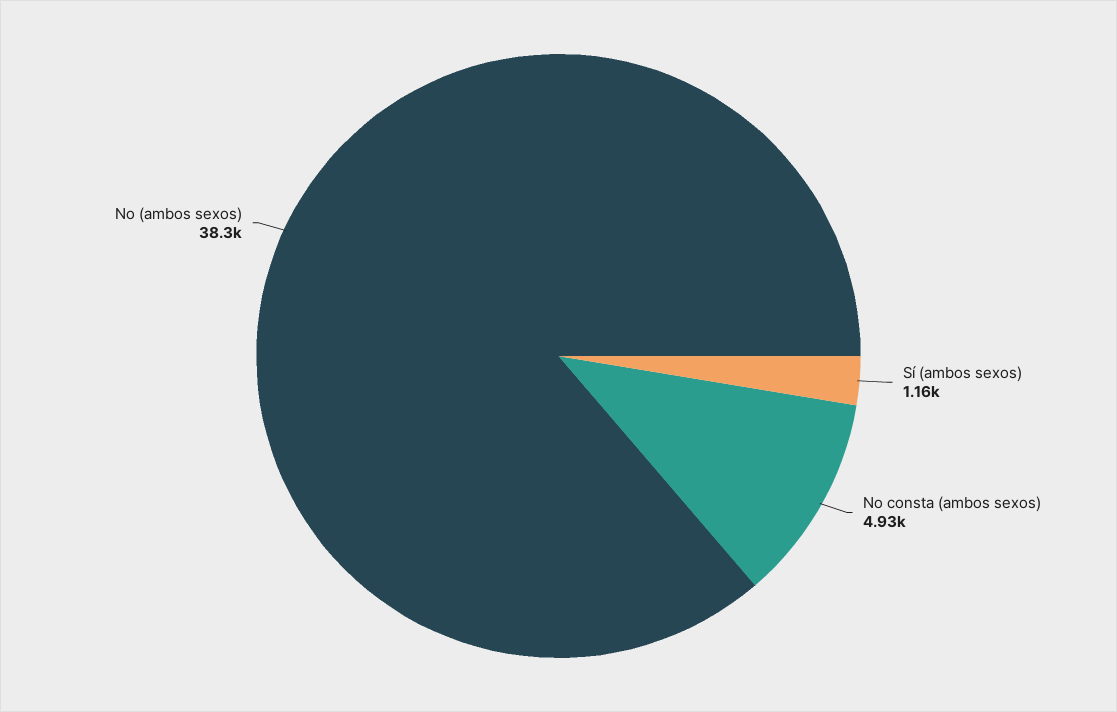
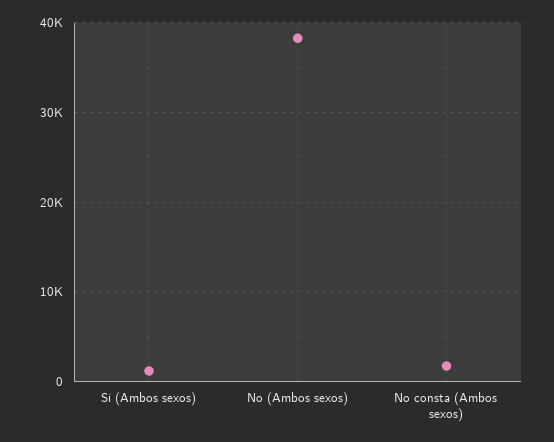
No consta (ambos sexos): 4930 -> 2000

